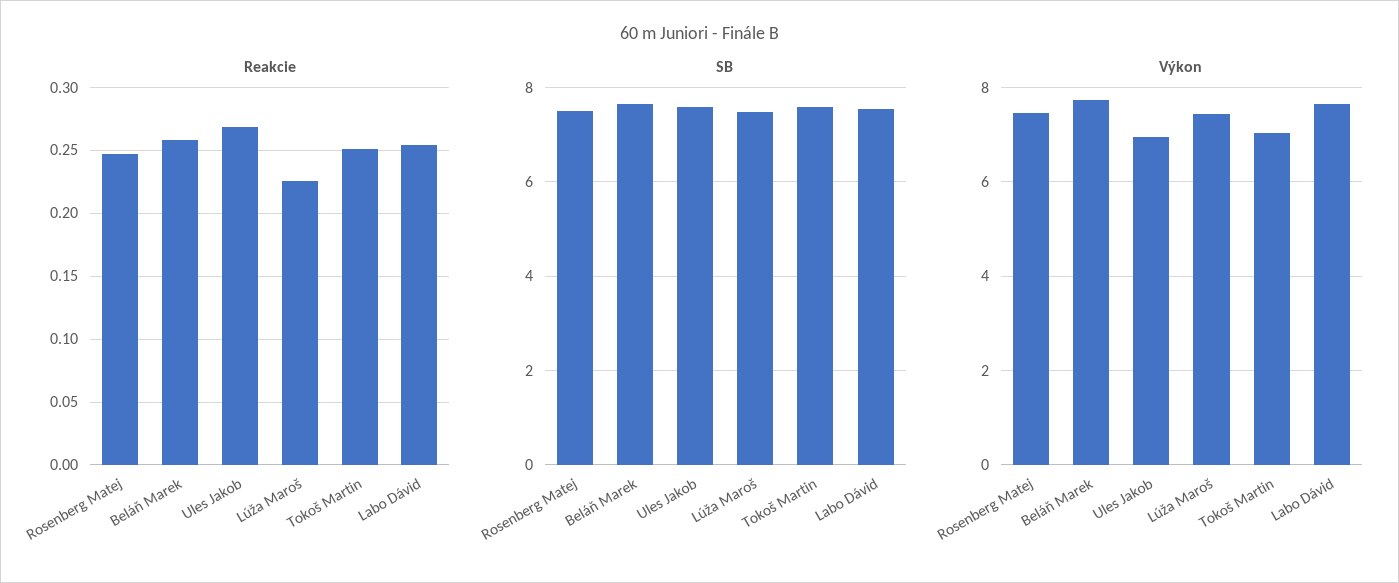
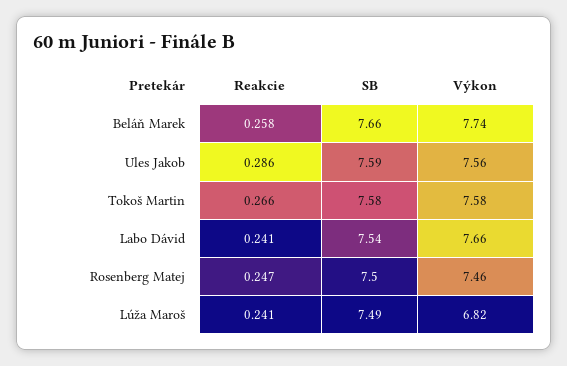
Reakcie, Ules Jakob: 0.27 -> 0.286
Reakcie, Lúža Maroš: 0.225 -> 0.241
Reakcie, Tokoš Martin: 0.25 -> 0.266
Reakcie, Labo Dávid: 0.255 -> 0.241
Výkon, Ules Jakob: 7 -> 7.56
Výkon, Lúža Maroš: 7.4 -> 6.82
Výkon, Tokoš Martin: 7 -> 7.58

